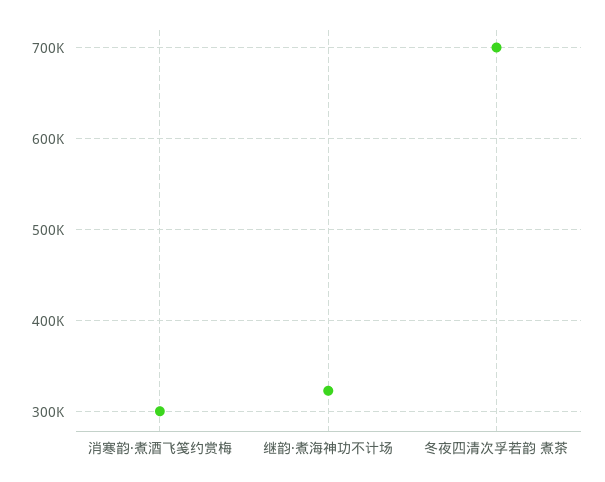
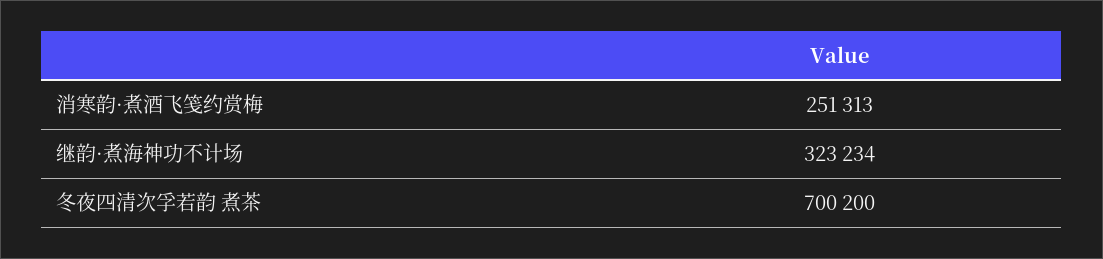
消寒韵·煮酒飞笺约赏梅: 300000 -> 251313

